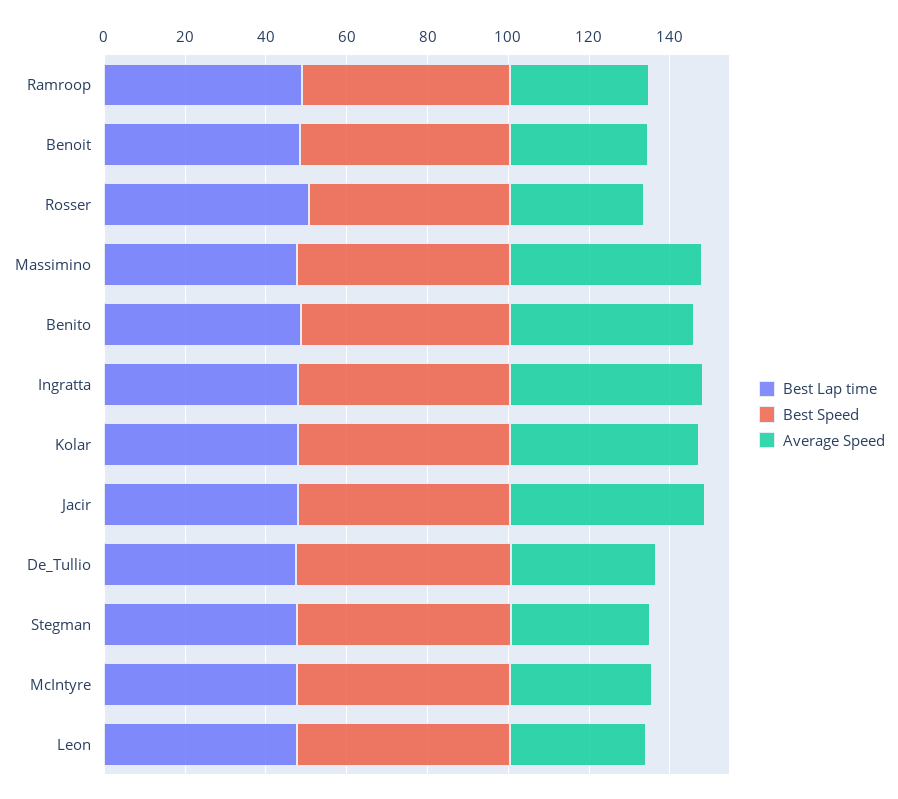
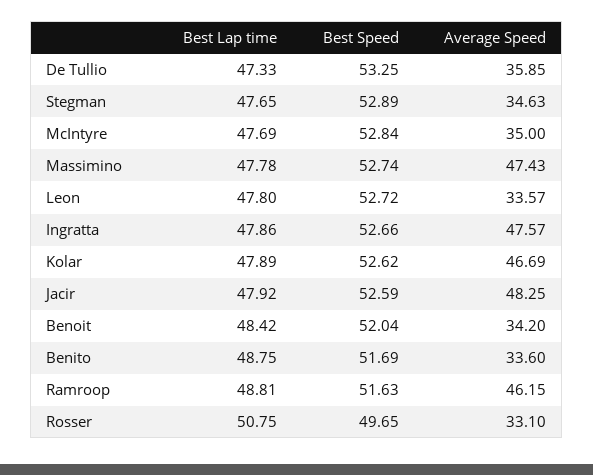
Average Speed, Ramroop: 35 -> 46.15
Average Speed, Benito: 45 -> 33.6

